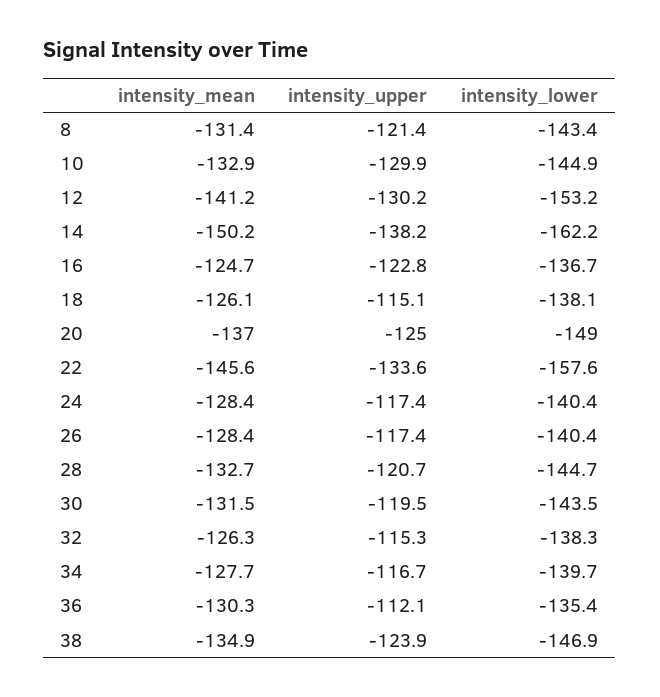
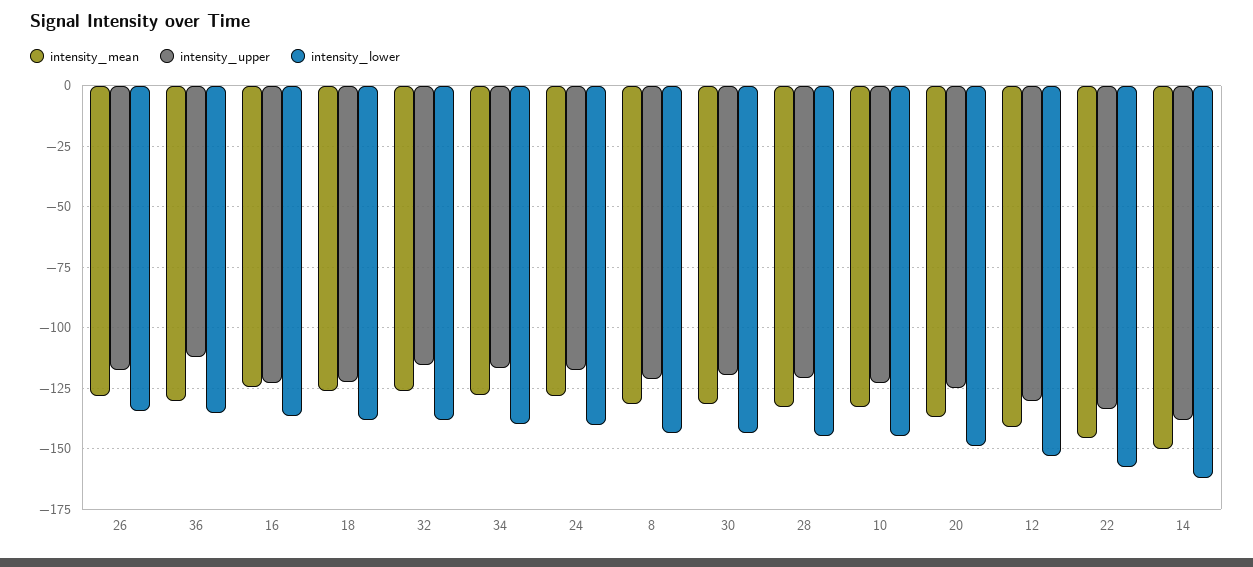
intensity_upper, 10: -129.9 -> -122.5
intensity_upper, 18: -115.1 -> -122.5
intensity_lower, 26: -140.4 -> -135
intensity_mean, 38: -134.9 -> none
intensity_upper, 38: -123.9 -> none
intensity_lower, 38: -146.9 -> none

